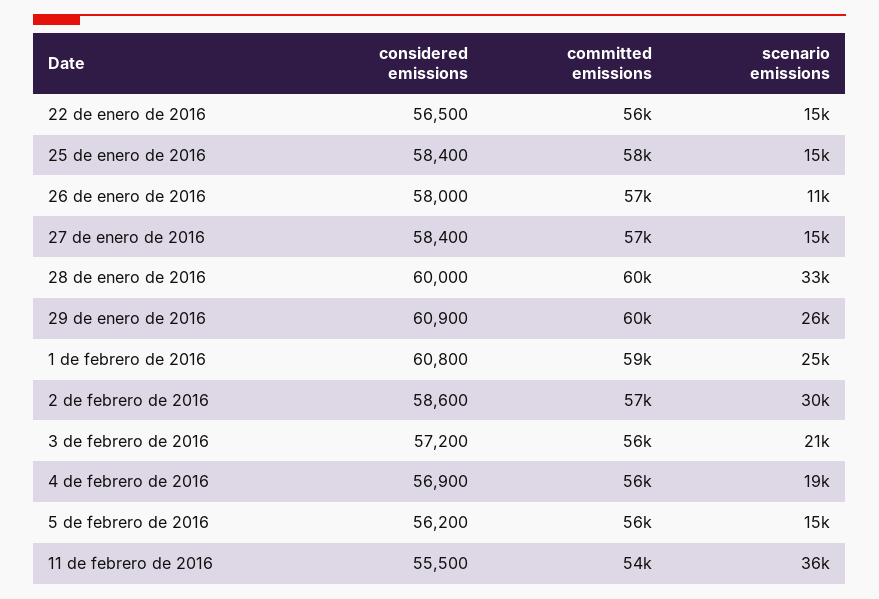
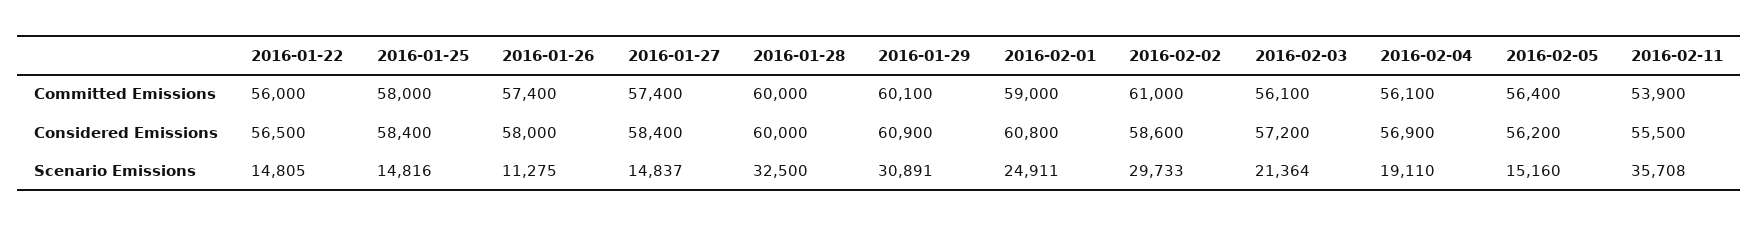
scenario emissions, 29 de enero de 2016: 26000 -> 30891
committed emissions, 2 de febrero de 2016: 57000 -> 61000

